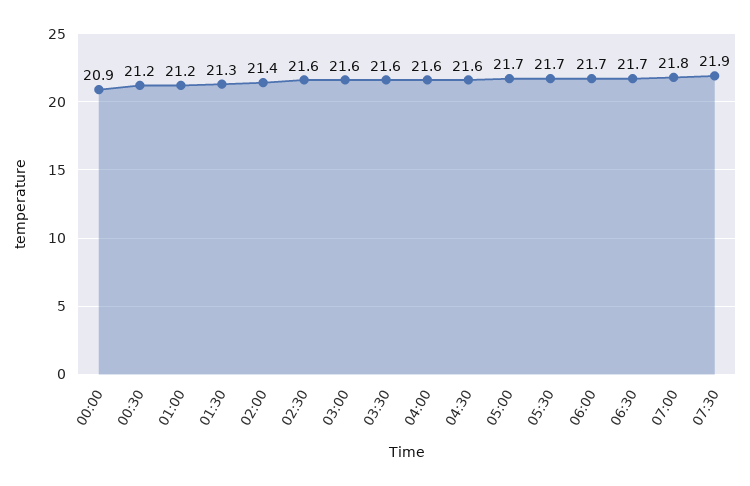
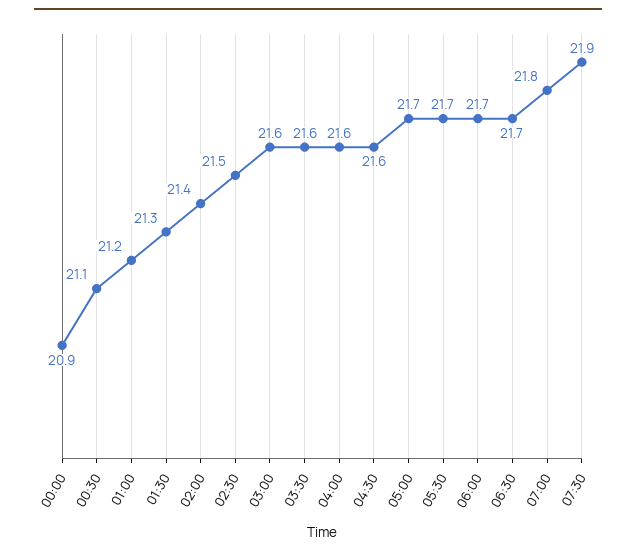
00:30: 21.2 -> 21.1
02:30: 21.6 -> 21.5

